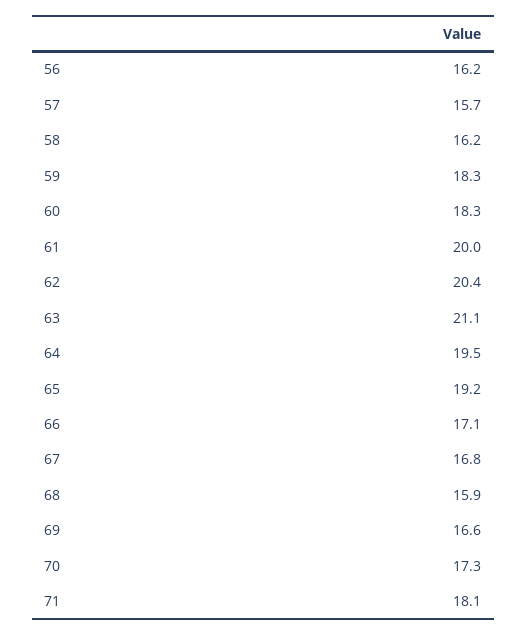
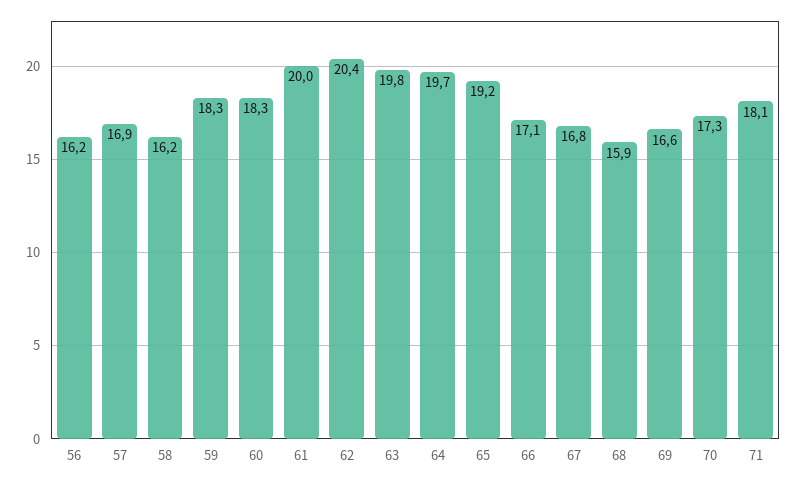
57: 15.7 -> 16.9
63: 21.1 -> 19.8
64: 19.5 -> 19.7

